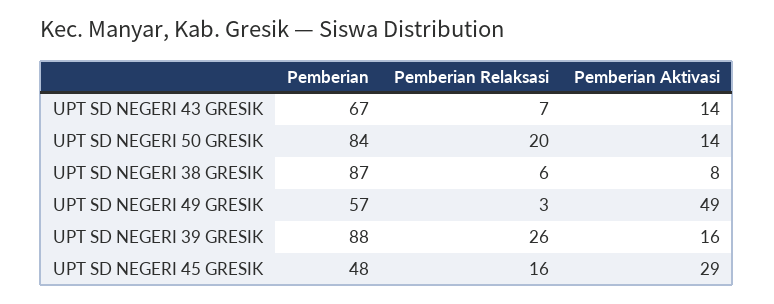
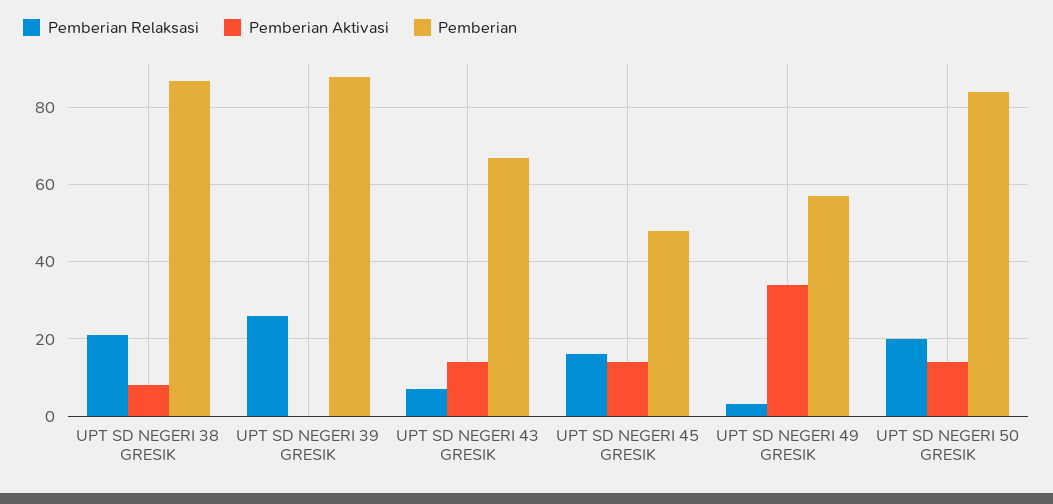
Pemberian Relaksasi, UPT SD NEGERI 38 GRESIK: 6 -> 20
Pemberian Aktivasi, UPT SD NEGERI 49 GRESIK: 49 -> 35
Pemberian Aktivasi, UPT SD NEGERI 39 GRESIK: 16 -> 0
Pemberian Aktivasi, UPT SD NEGERI 45 GRESIK: 29 -> 15

